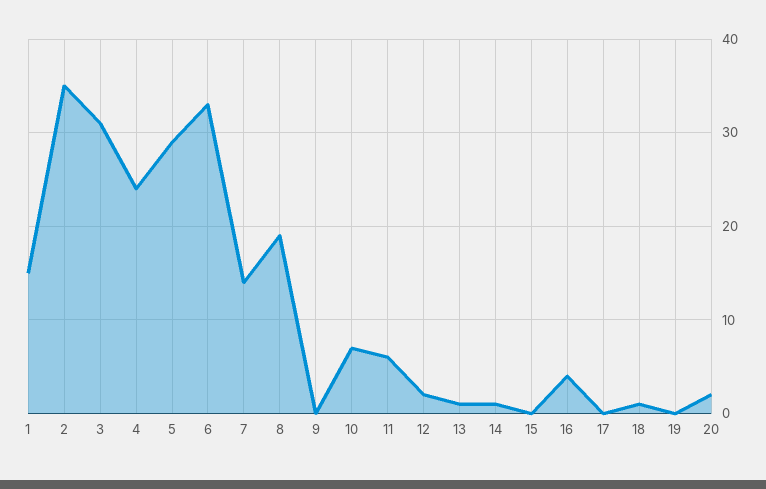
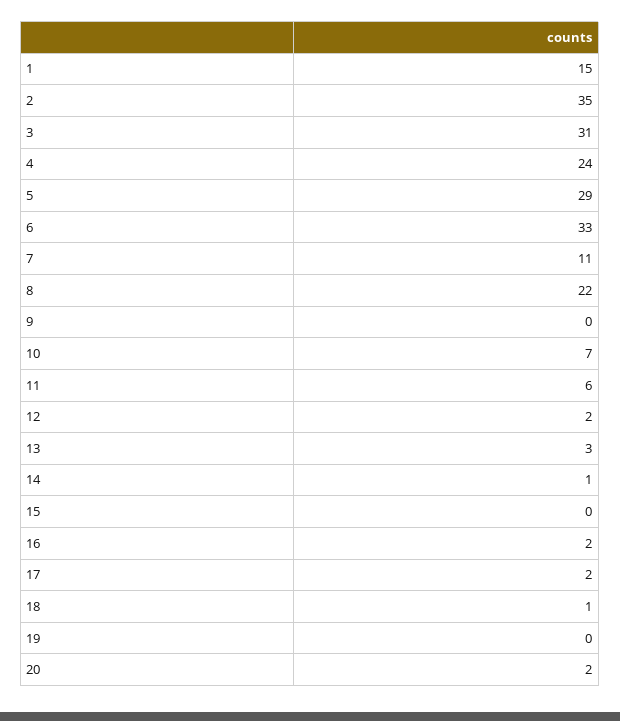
7: 14 -> 11
8: 19 -> 22
13: 1 -> 3
16: 4 -> 2
17: 0 -> 2

